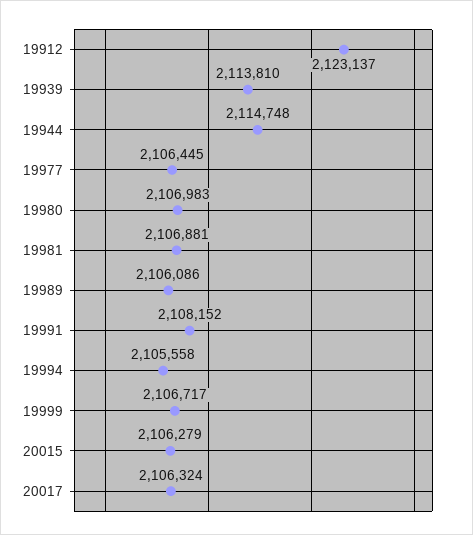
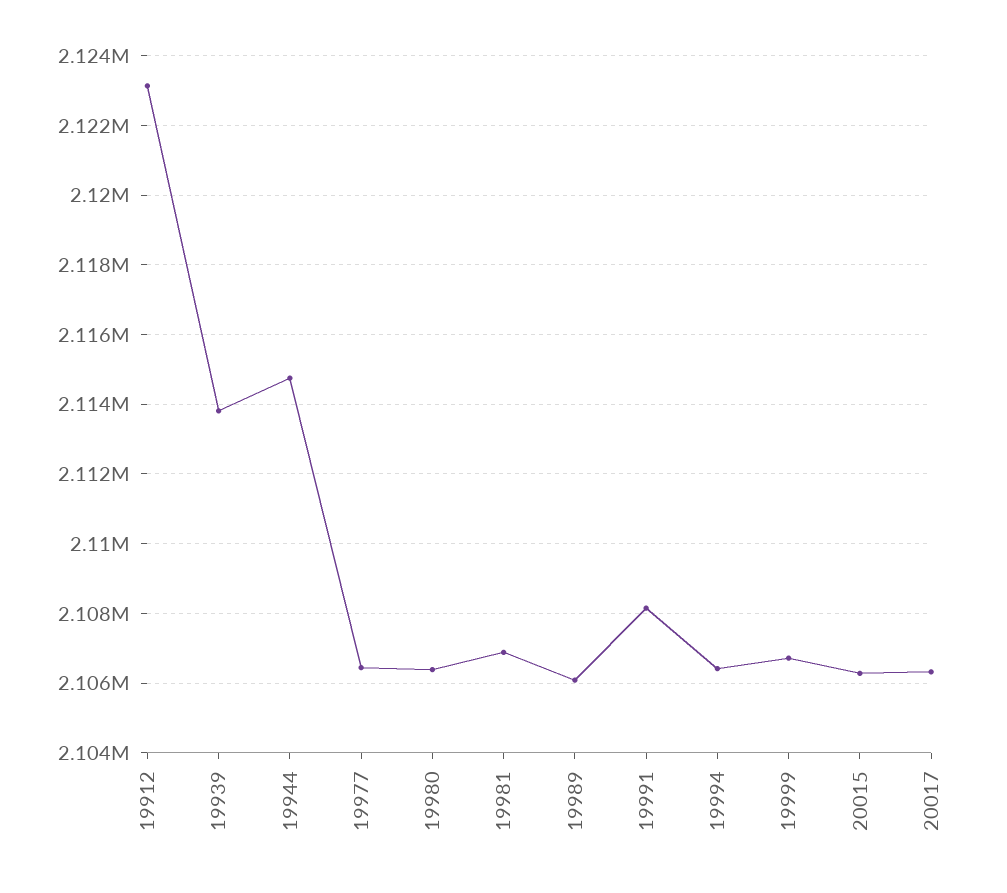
19980: 2106983 -> 2106400
19994: 2105558 -> 2106400

